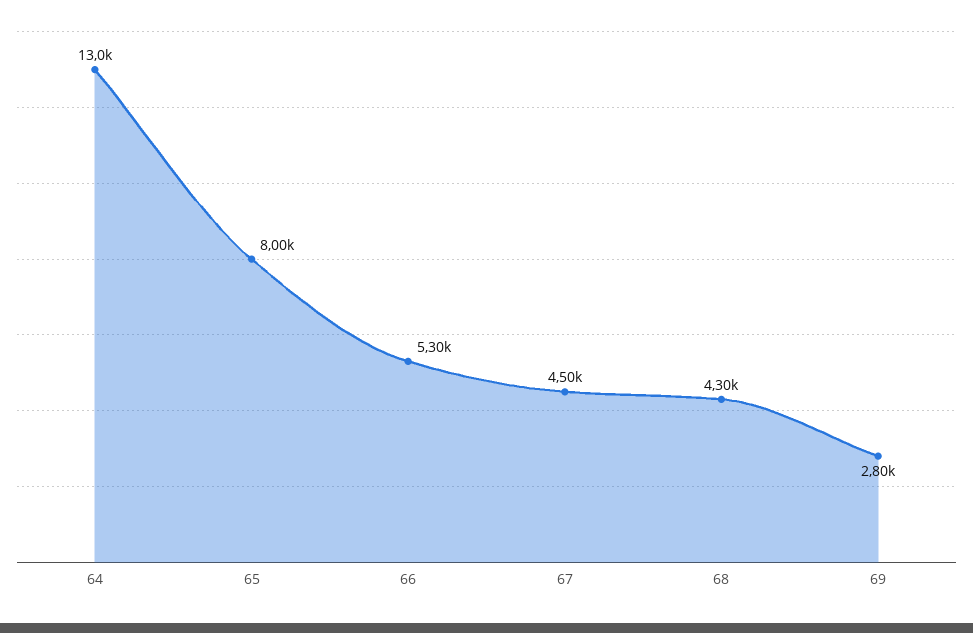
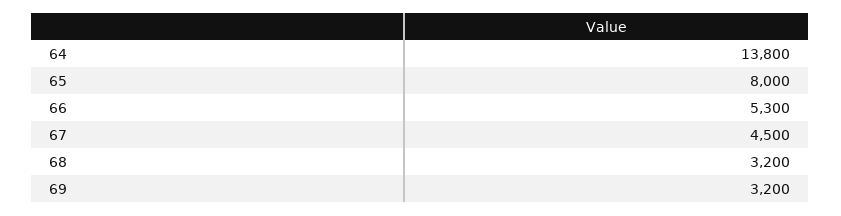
64: 13000 -> 13800
68: 4300 -> 3200
69: 2800 -> 3200

